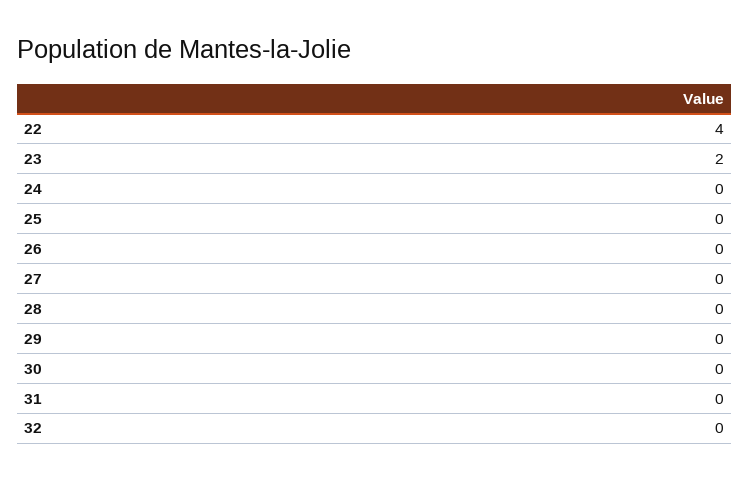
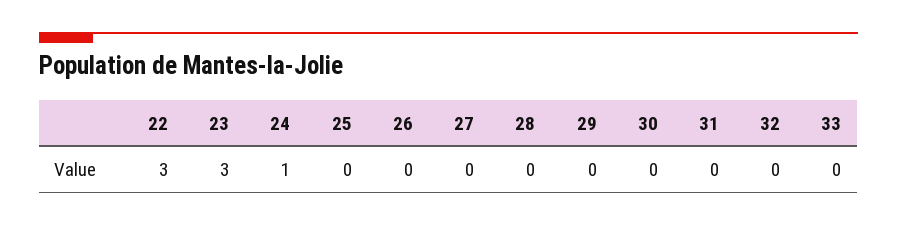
22: 4 -> 3
23: 2 -> 3
24: 0 -> 1
33: none -> 0

